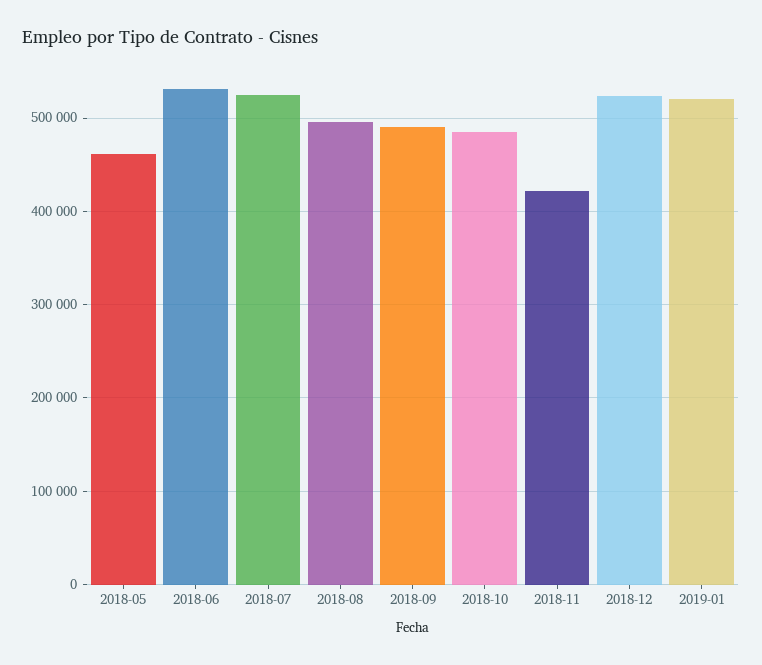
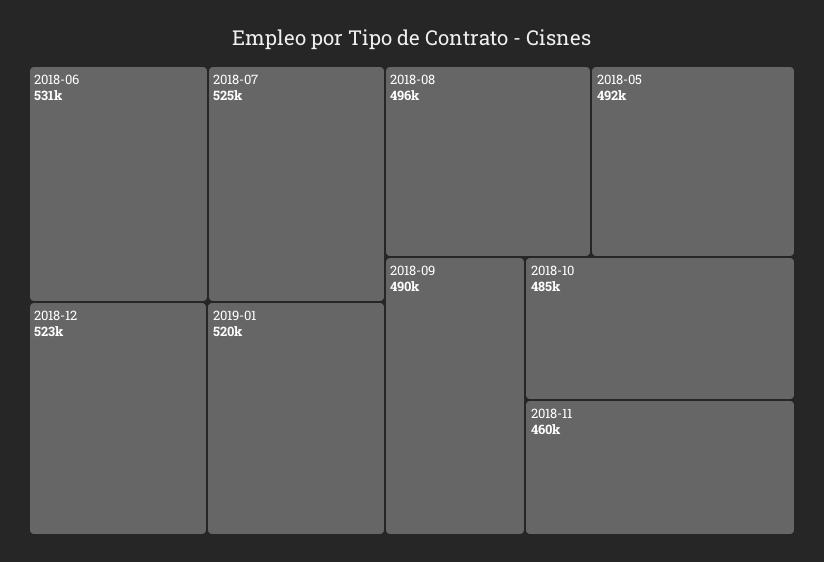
2018-05: 460000 -> 492000
2018-11: 420000 -> 460000

